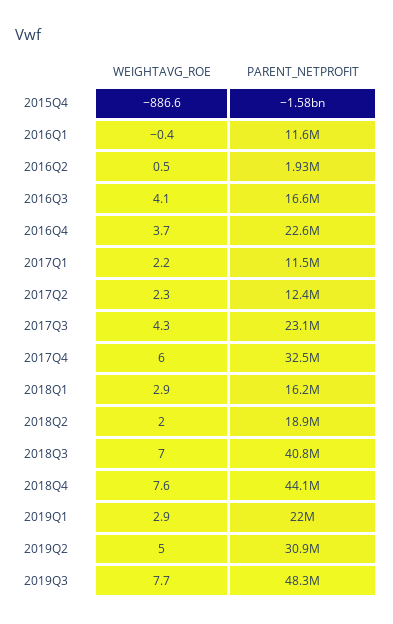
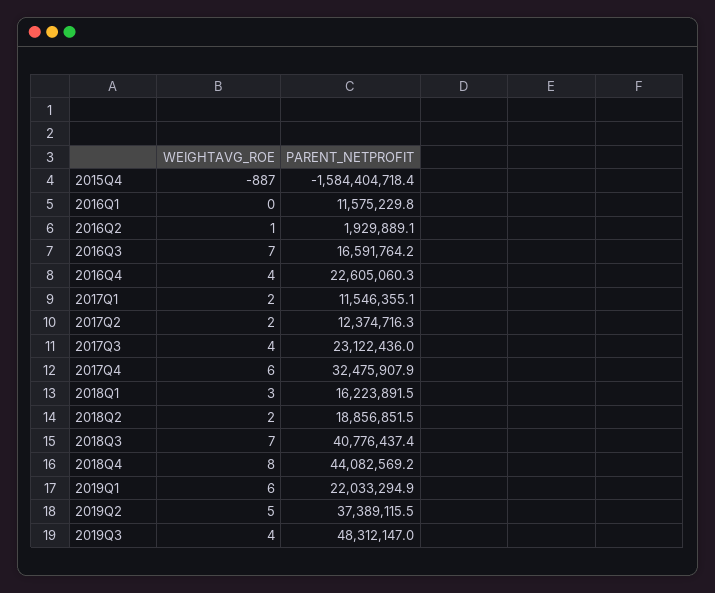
WEIGHTAVG_ROE, 2016Q3: 4.1 -> 7
WEIGHTAVG_ROE, 2019Q1: 2.9 -> 6
PARENT_NETPROFIT, 2019Q2: 30900000 -> 37389115.5
WEIGHTAVG_ROE, 2019Q3: 7.7 -> 4

